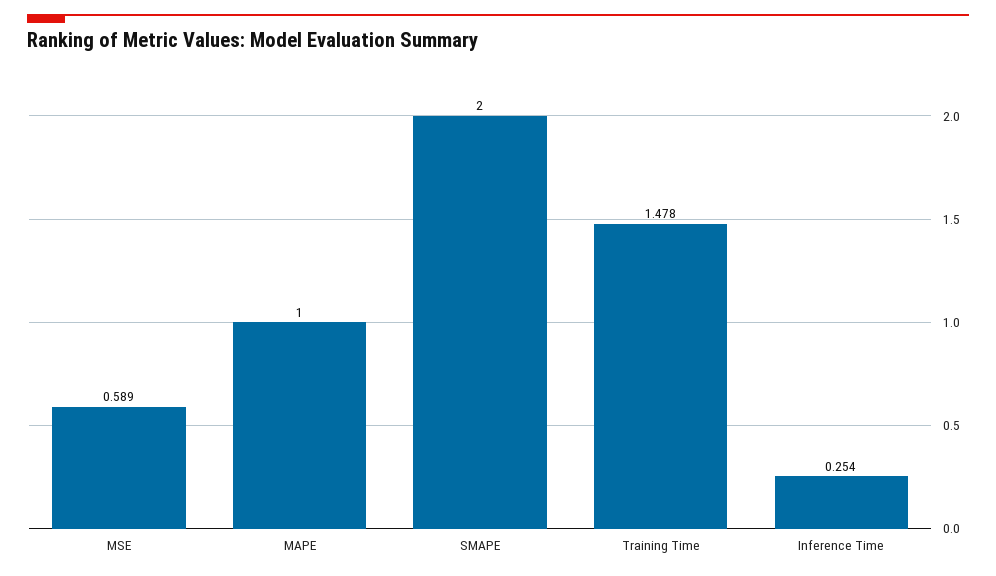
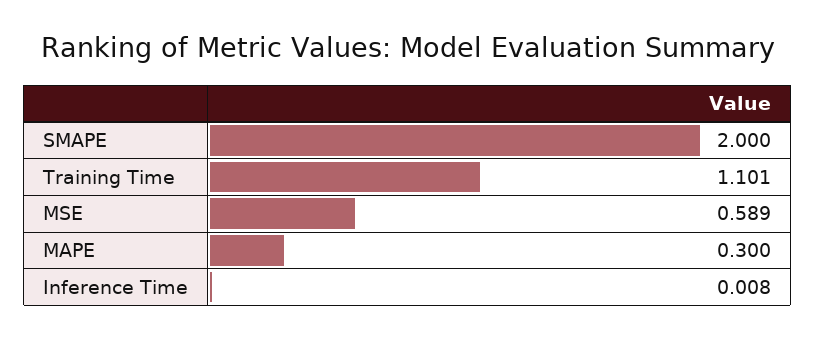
MAPE: 1 -> 0.3
Training Time: 1.478 -> 1.101
Inference Time: 0.254 -> 0.008

